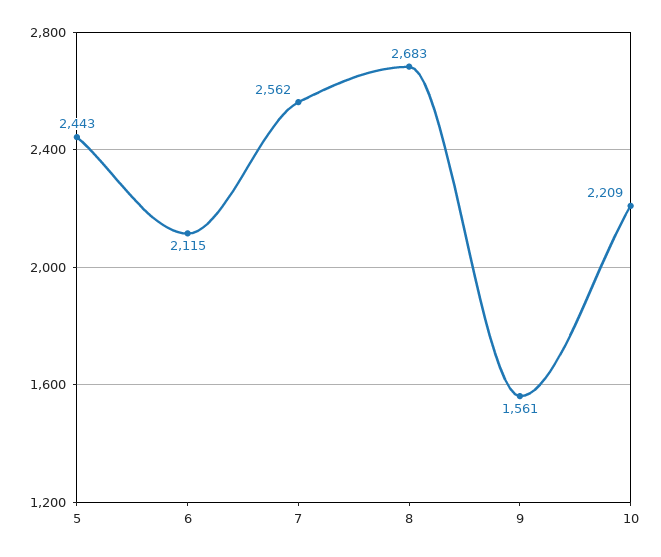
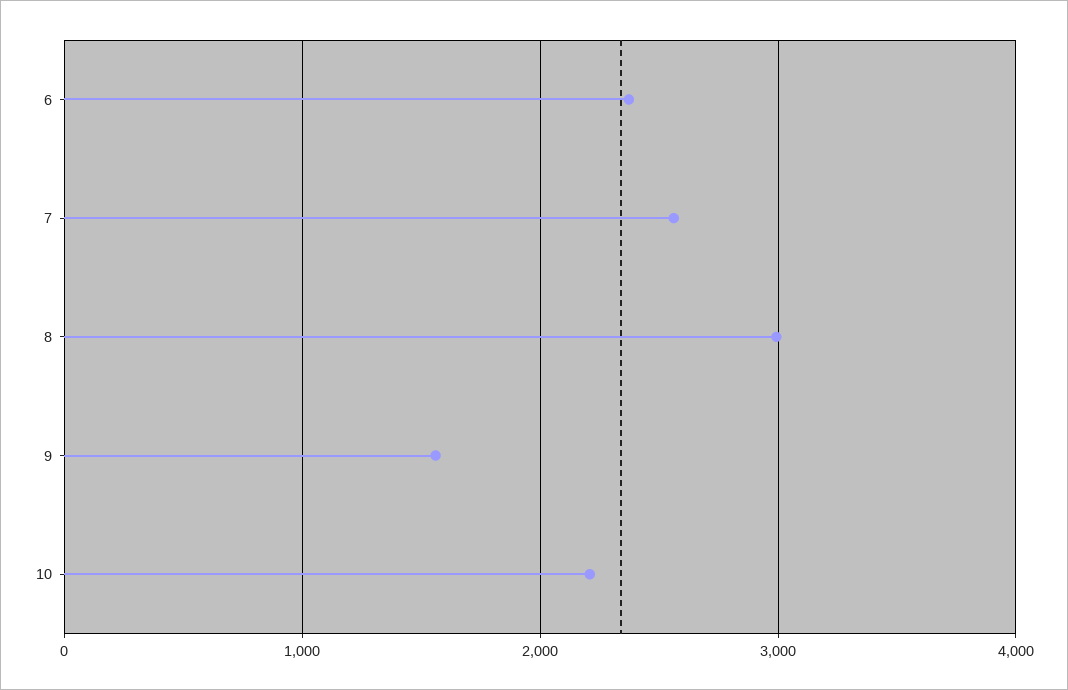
5: 2443 -> none
6: 2115 -> 2400
8: 2683 -> 3000

